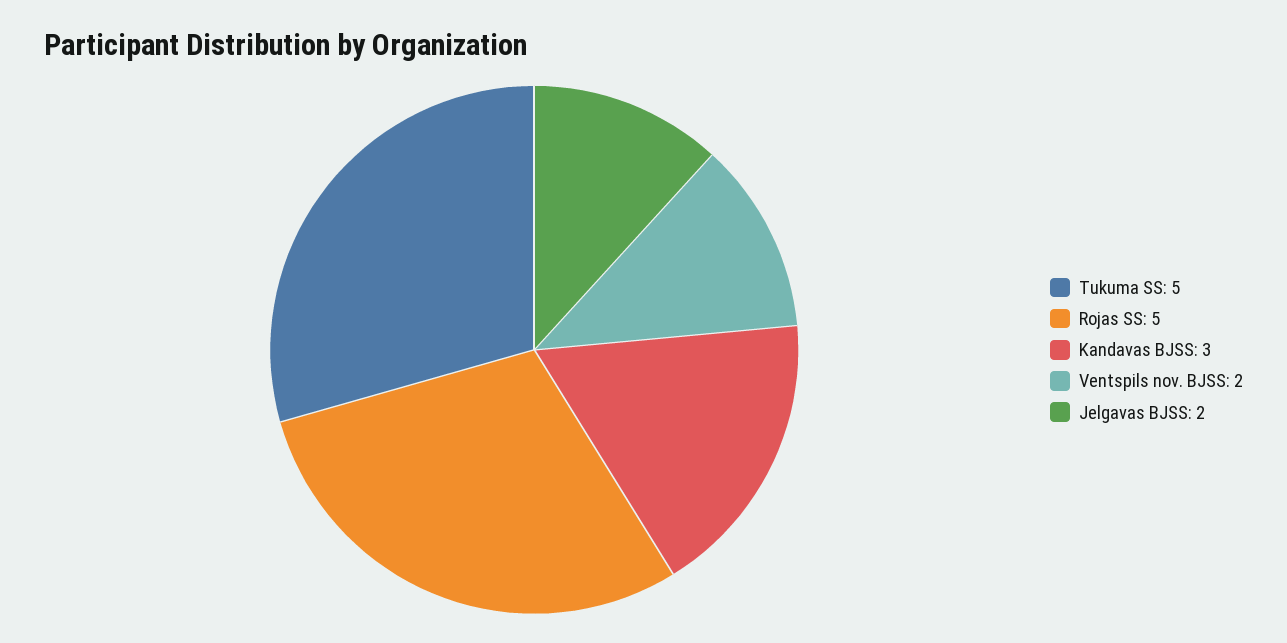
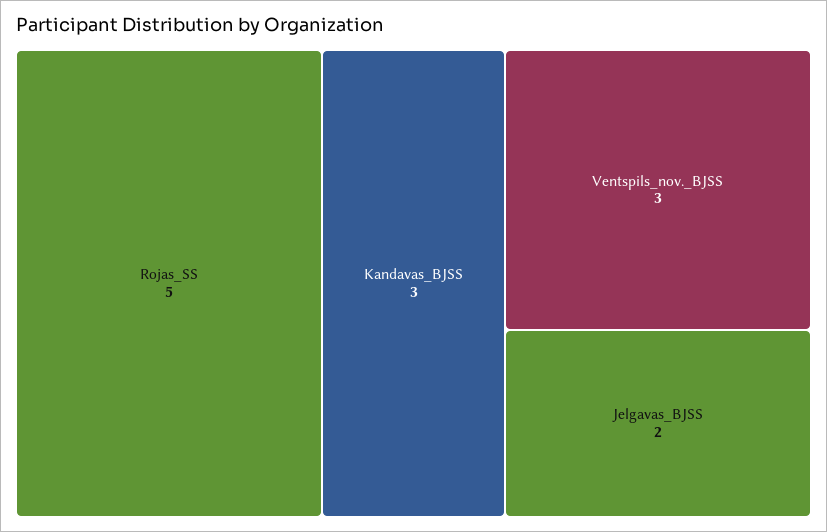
Tukuma SS: 5 -> none
Ventspils nov. BJSS: 2 -> 3

